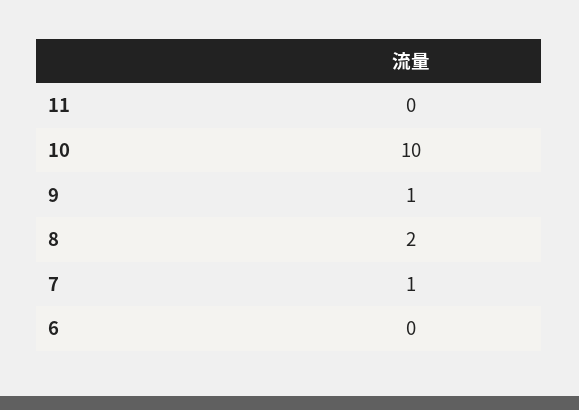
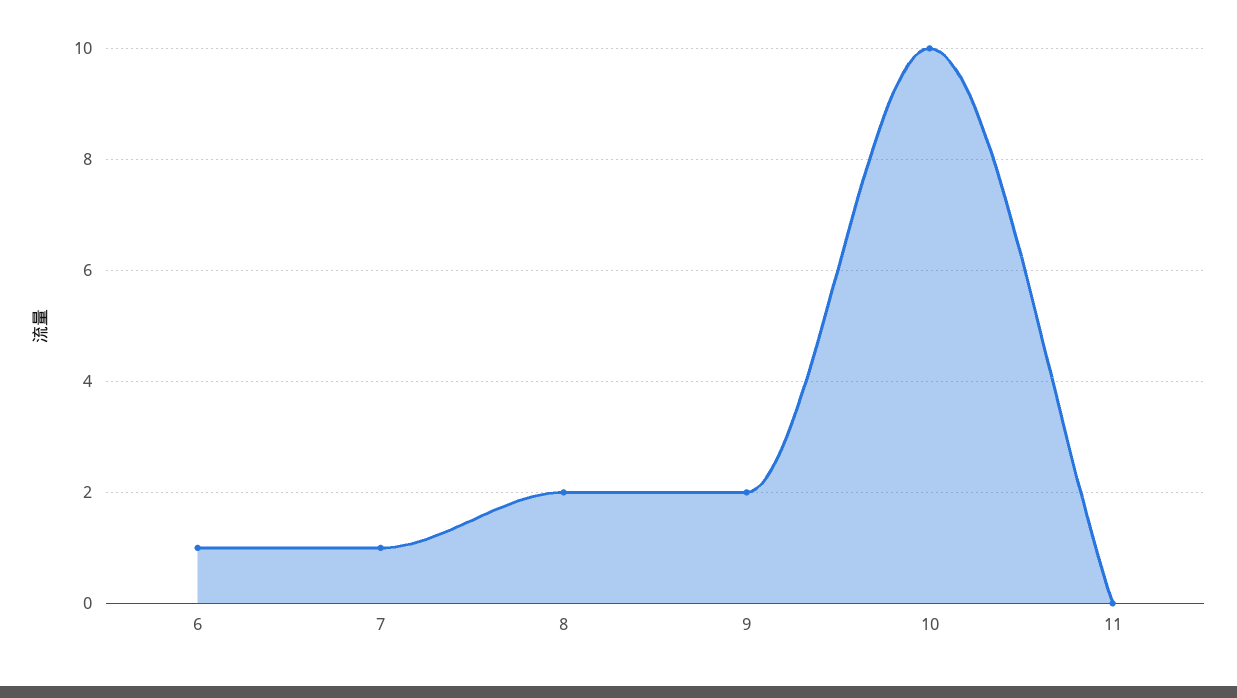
9: 1 -> 2
6: 0 -> 1

